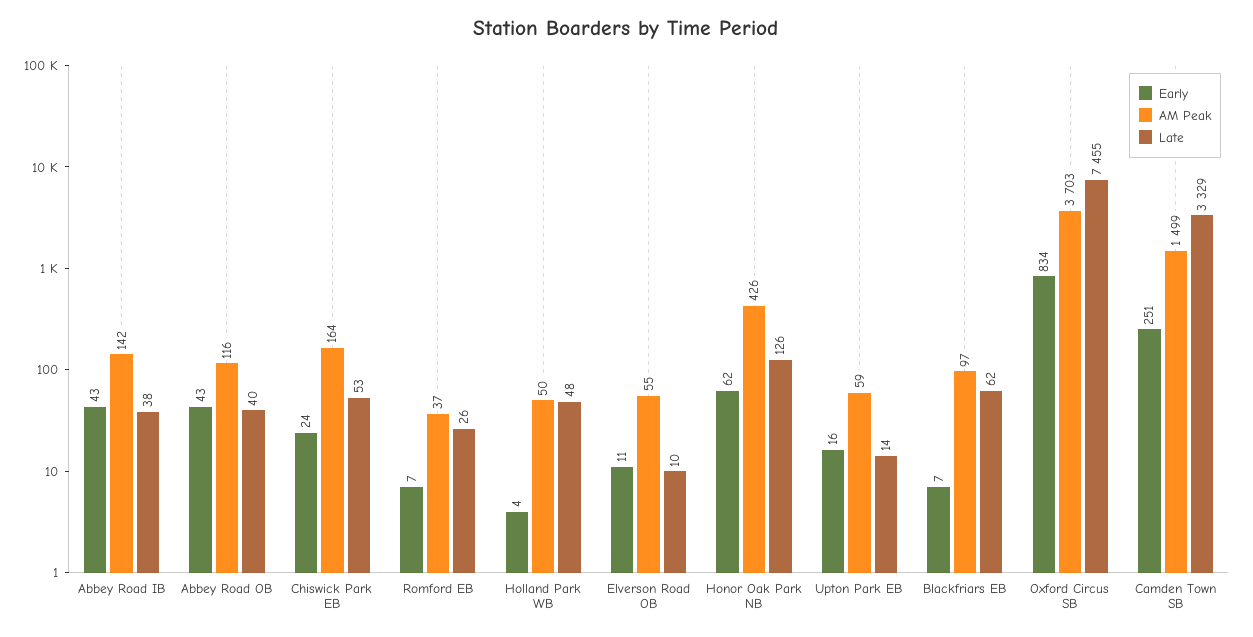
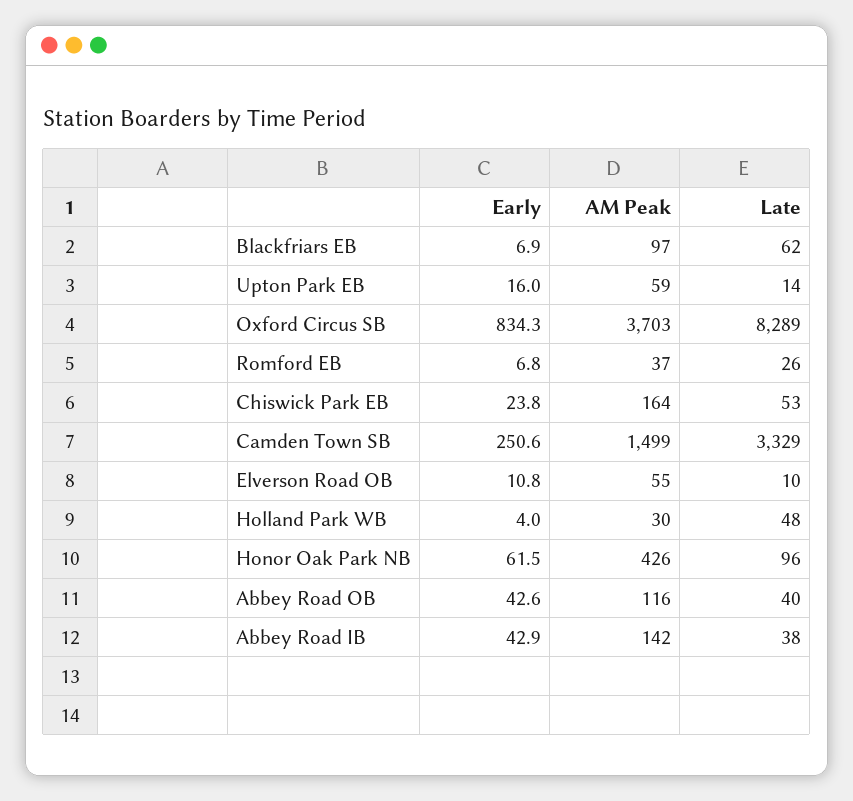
AM Peak, Holland Park WB: 50 -> 30
Late, Honor Oak Park NB: 126 -> 96
Late, Oxford Circus SB: 7455 -> 8289

